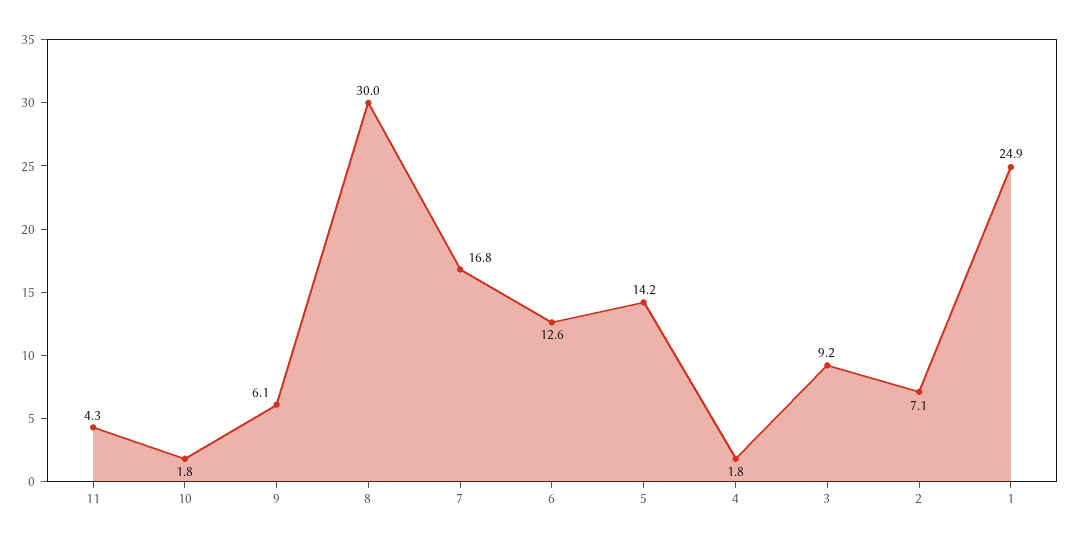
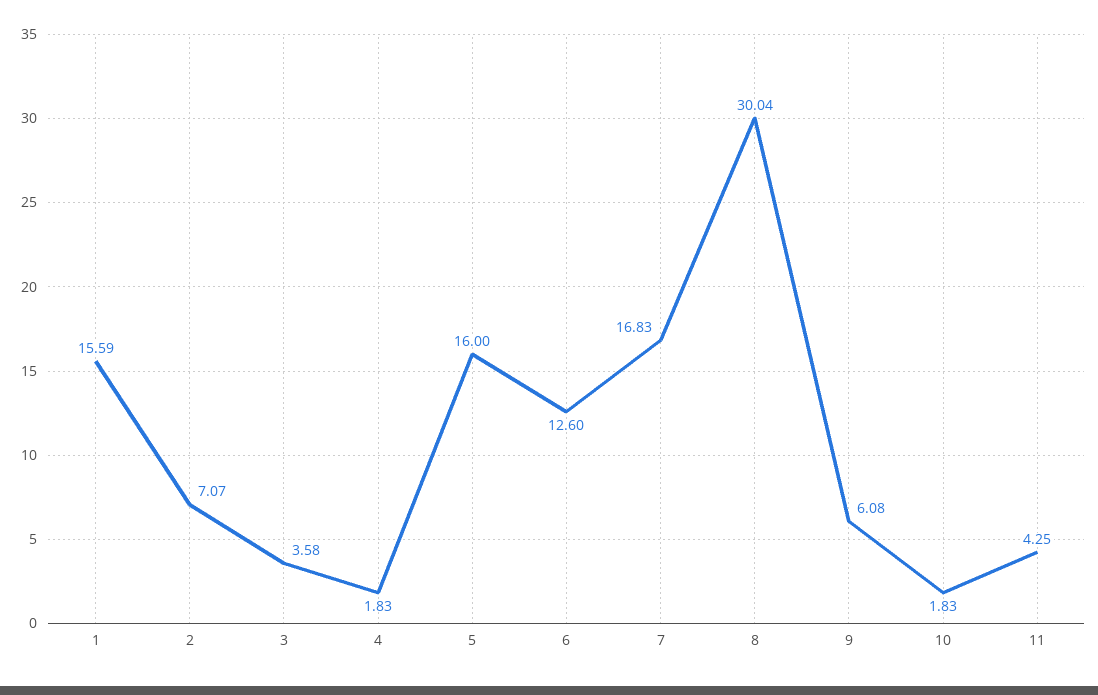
5: 14.2 -> 16
3: 9.2 -> 3.58
1: 24.9 -> 15.59

